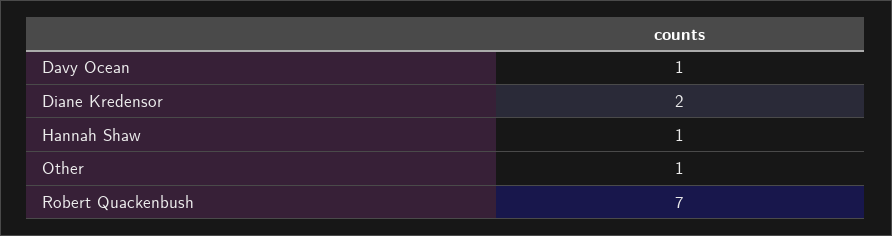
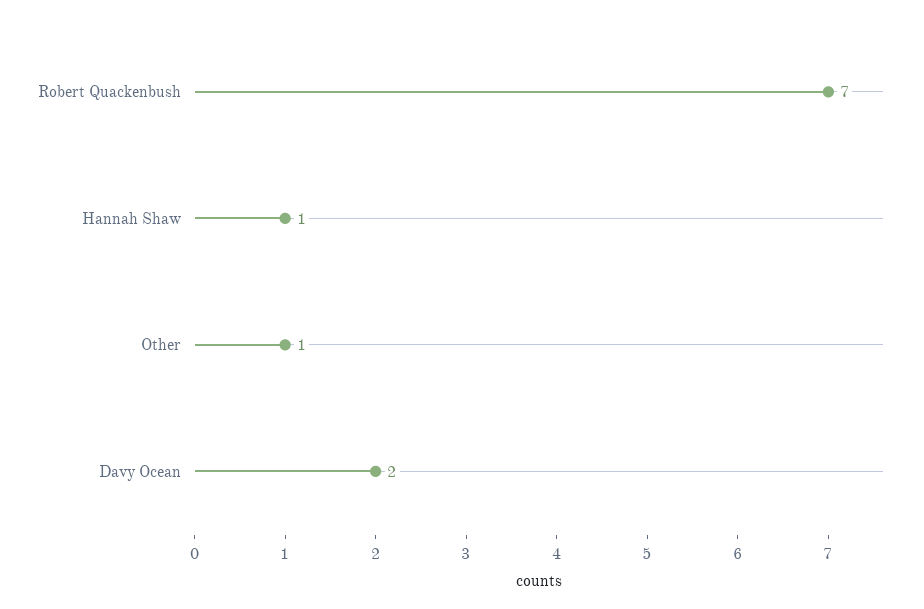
Davy Ocean: 1 -> 2
Diane Kredensor: 2 -> none

